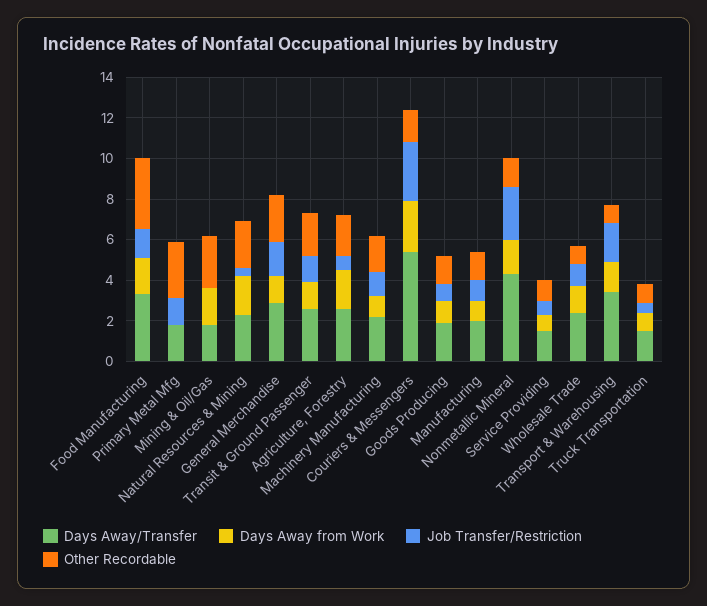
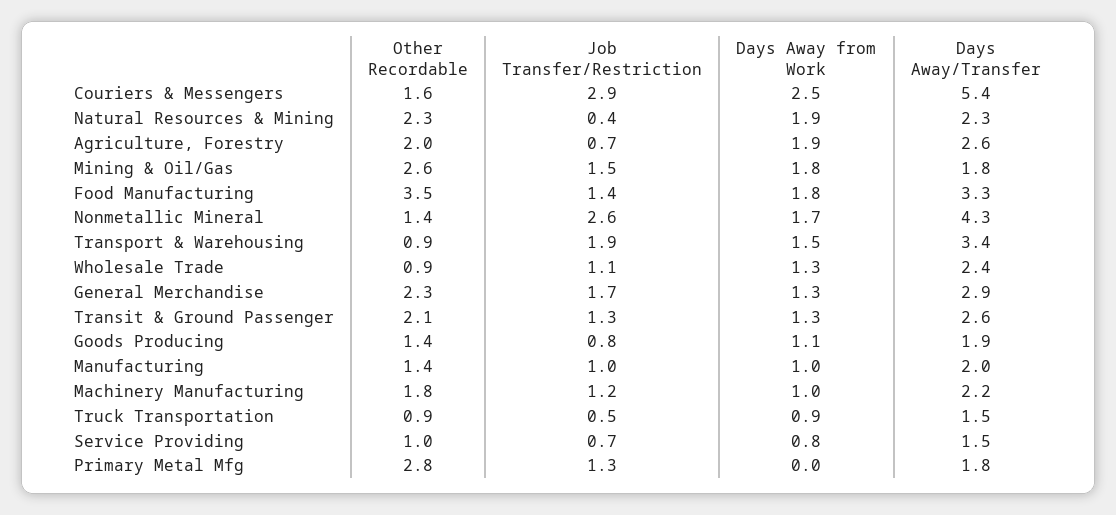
Job Transfer/Restriction, Mining & Oil/Gas: 0 -> 1.5

